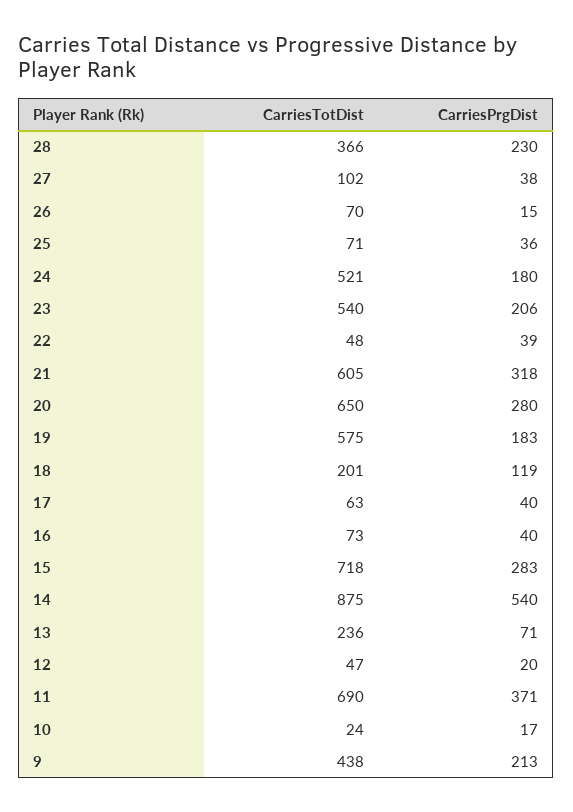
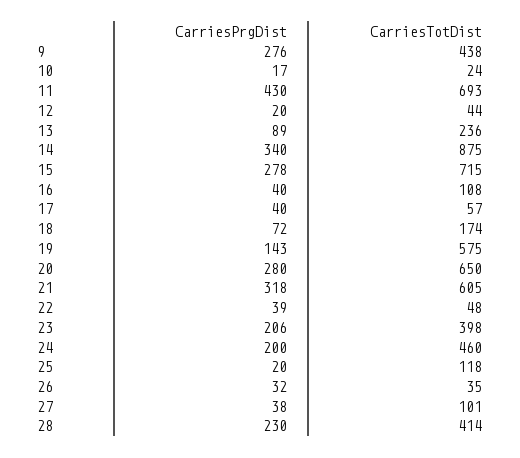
CarriesTotDist, 28: 366 -> 414
CarriesTotDist, 27: 102 -> 101
CarriesTotDist, 26: 70 -> 35
CarriesPrgDist, 26: 15 -> 32
CarriesTotDist, 25: 71 -> 118
CarriesPrgDist, 25: 36 -> 20
CarriesTotDist, 24: 521 -> 460
CarriesPrgDist, 24: 180 -> 200
CarriesTotDist, 23: 540 -> 398
CarriesPrgDist, 19: 183 -> 143
CarriesTotDist, 18: 201 -> 174
CarriesPrgDist, 18: 119 -> 72
CarriesTotDist, 17: 63 -> 57
CarriesTotDist, 16: 73 -> 108
CarriesTotDist, 15: 718 -> 715
CarriesPrgDist, 15: 283 -> 278
CarriesPrgDist, 14: 540 -> 340
CarriesPrgDist, 13: 71 -> 89
CarriesTotDist, 12: 47 -> 44
CarriesTotDist, 11: 690 -> 693
CarriesPrgDist, 11: 371 -> 430
CarriesPrgDist, 9: 213 -> 276

